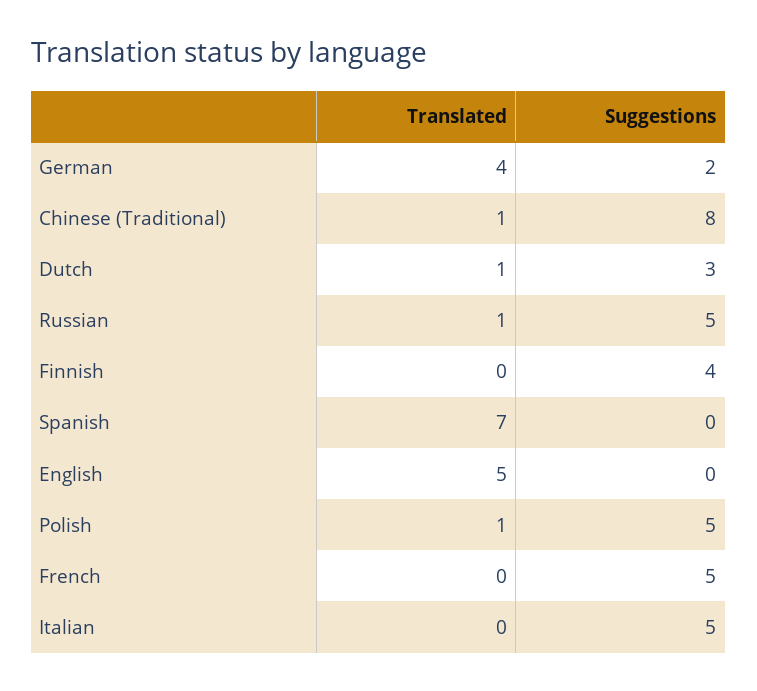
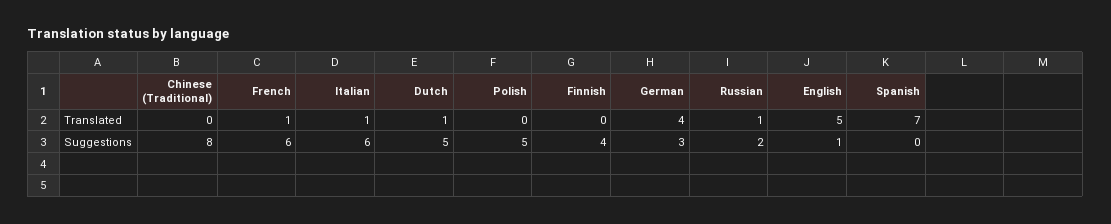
Suggestions, German: 2 -> 3
Translated, Chinese (Traditional): 1 -> 0
Suggestions, Dutch: 3 -> 5
Suggestions, Russian: 5 -> 2
Suggestions, English: 0 -> 1
Translated, Polish: 1 -> 0
Translated, French: 0 -> 1
Suggestions, French: 5 -> 6
Translated, Italian: 0 -> 1
Suggestions, Italian: 5 -> 6

